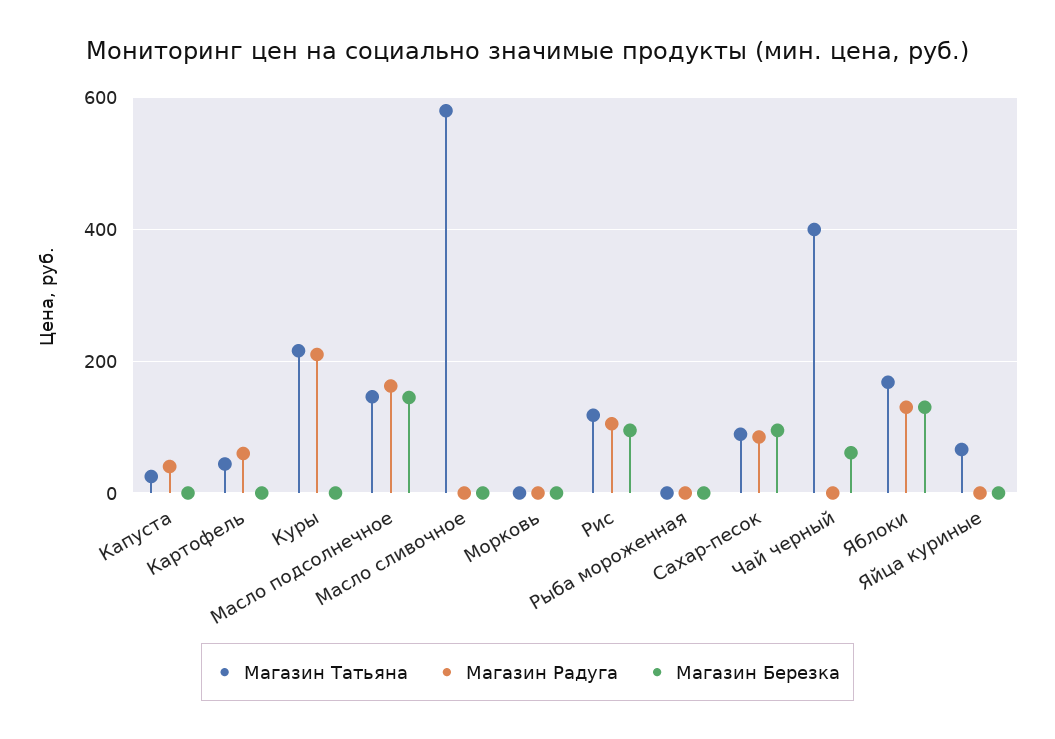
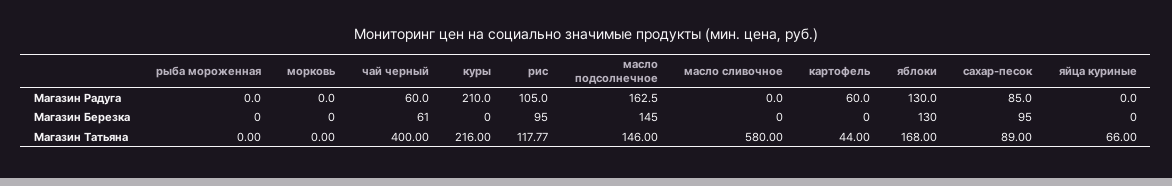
Магазин Татьяна, Капуста: 20 -> none
Магазин Радуга, Капуста: 40 -> none
Магазин Березка, Капуста: 0 -> none
Магазин Радуга, Чай черный: 0 -> 60

